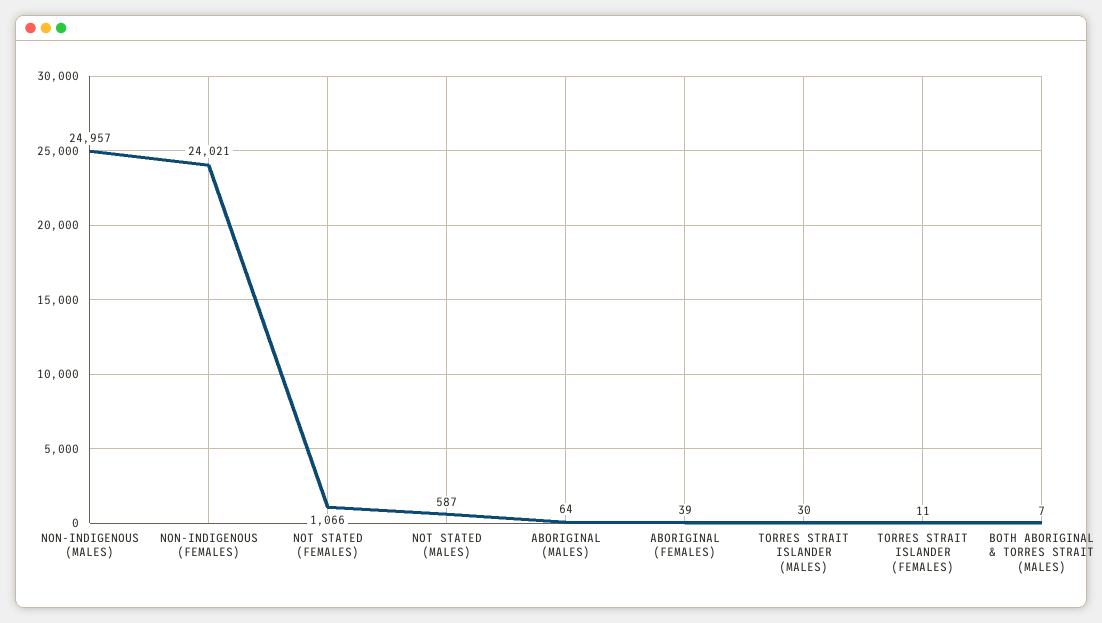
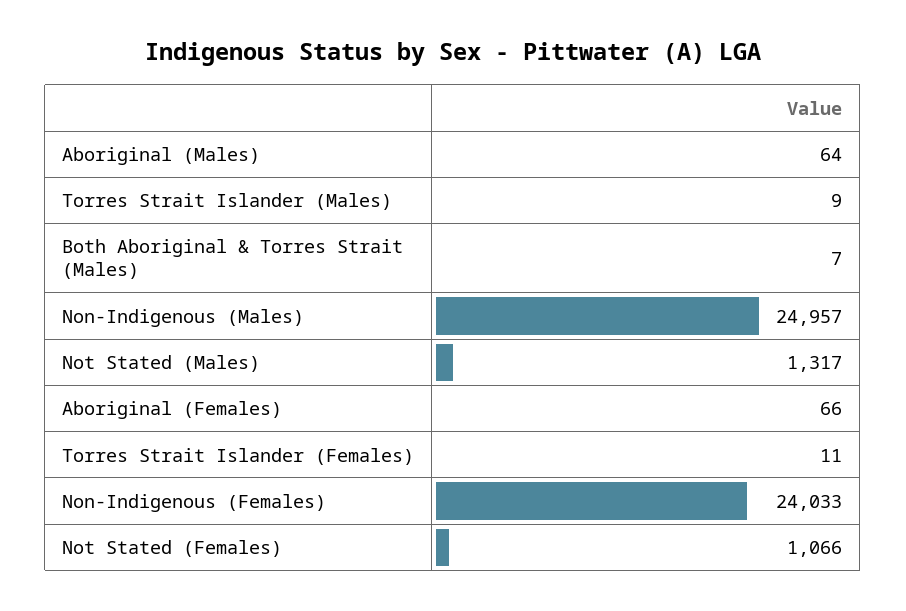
NON-INDIGENOUS (FEMALES): 24021 -> 24033
NOT STATED (MALES): 587 -> 1317
ABORIGINAL (FEMALES): 39 -> 66
TORRES STRAIT ISLANDER (MALES): 30 -> 9

